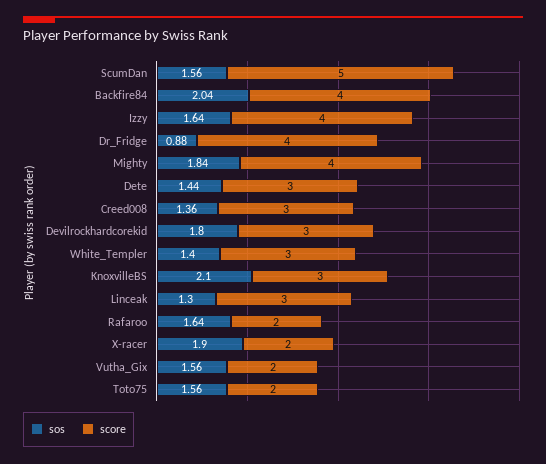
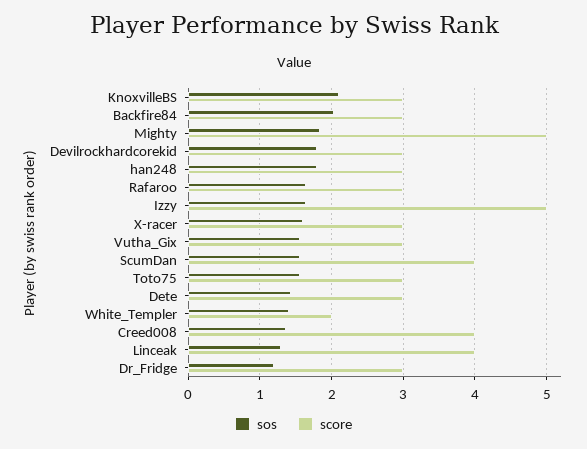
score, ScumDan: 5 -> 4
score, Backfire84: 4 -> 3
score, Izzy: 4 -> 5
sos, Dr_Fridge: 0.88 -> 1.2
score, Dr_Fridge: 4 -> 3
score, Mighty: 4 -> 5
score, Creed008: 3 -> 4
score, White_Templer: 3 -> 2
score, Linceak: 3 -> 4
score, Rafaroo: 2 -> 3
sos, X-racer: 1.9 -> 1.6
score, X-racer: 2 -> 3
score, Vutha_Gix: 2 -> 3
score, Toto75: 2 -> 3
sos, han248: none -> 1.8
score, han248: none -> 3

